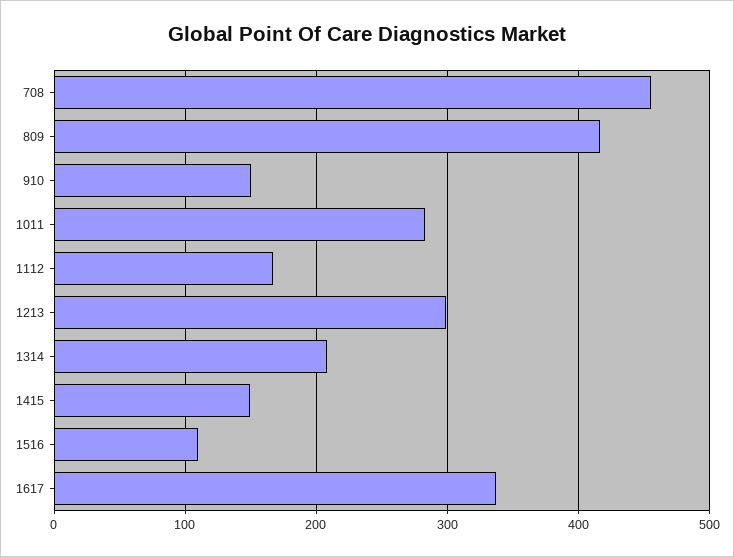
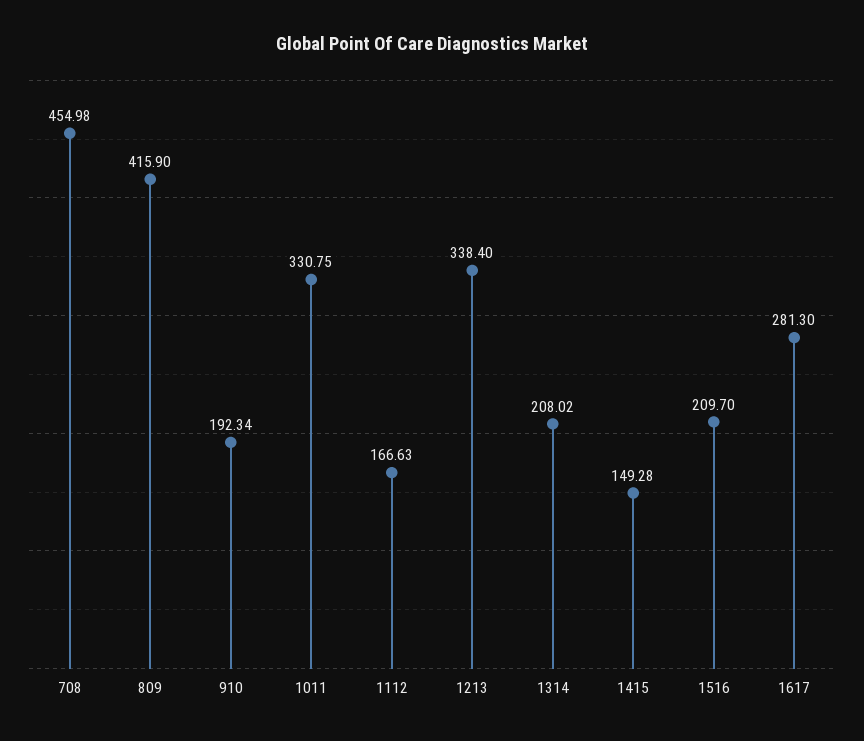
910: 150 -> 192.34
1011: 280 -> 330.75
1213: 300 -> 338.4
1516: 110 -> 209.7
1617: 340 -> 281.3

